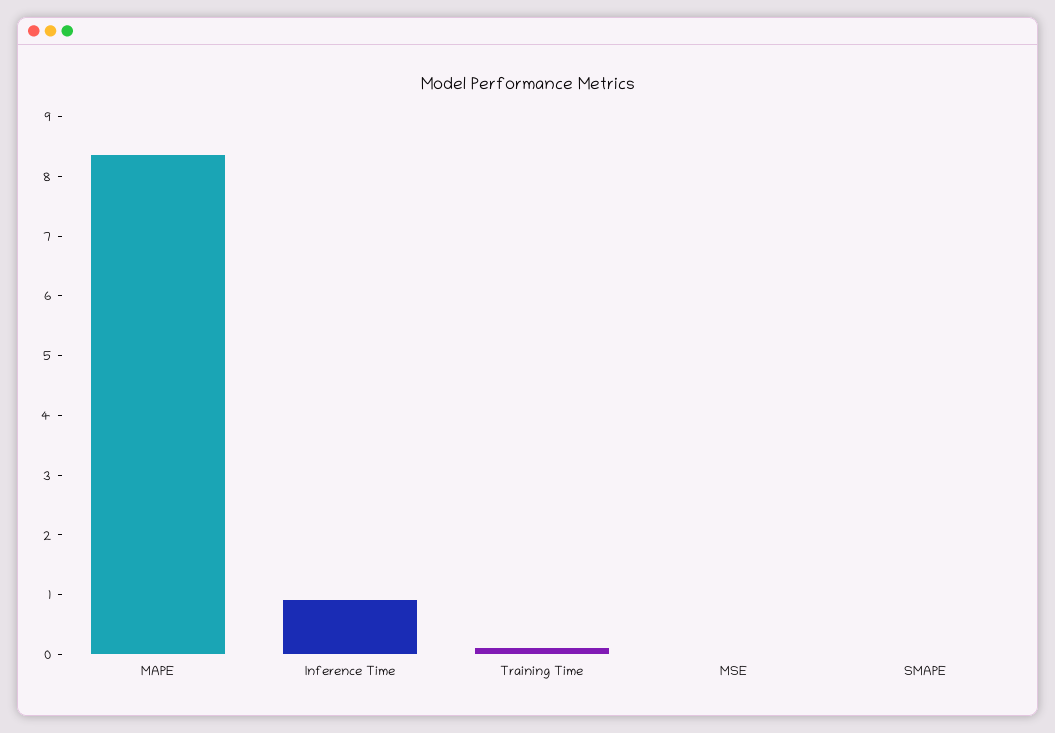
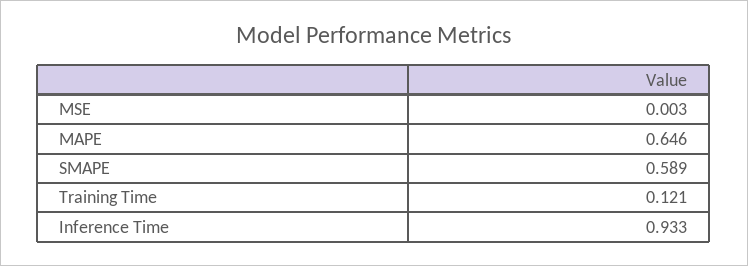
MAPE: 8.4 -> 0.646
SMAPE: 0 -> 0.589

